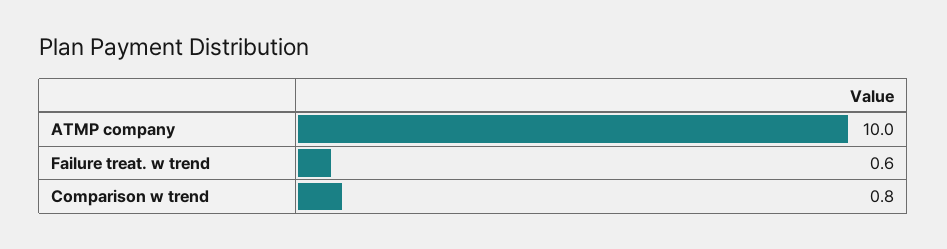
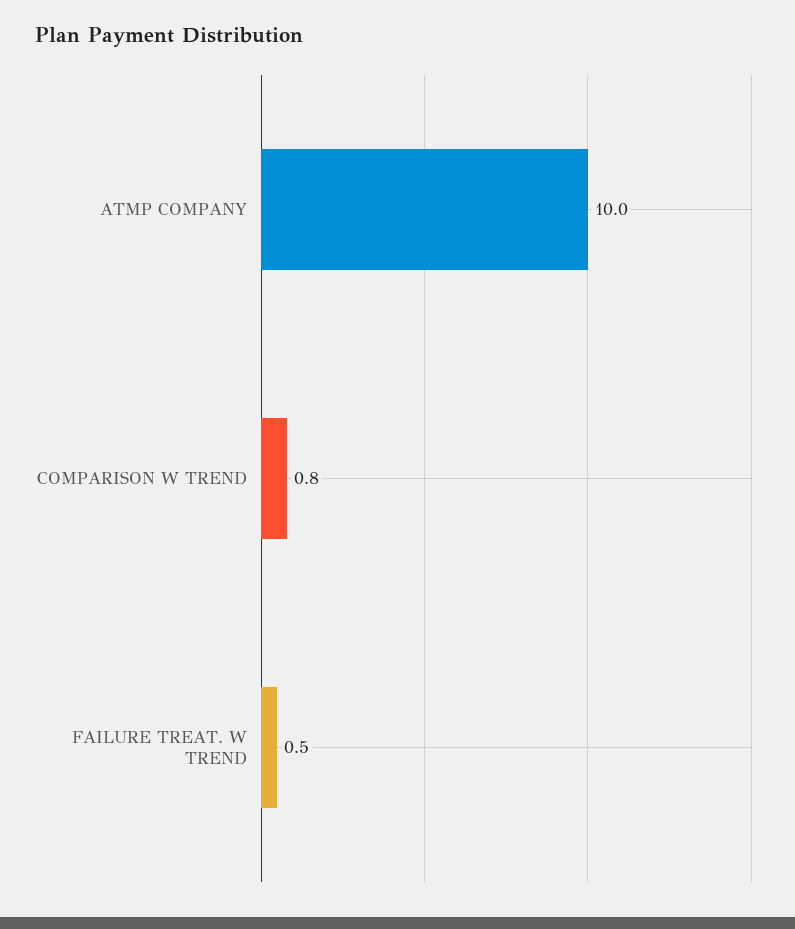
Failure treat. w trend: 0.6 -> 0.5

